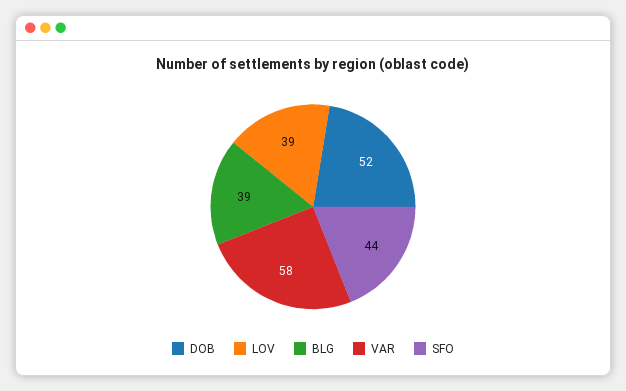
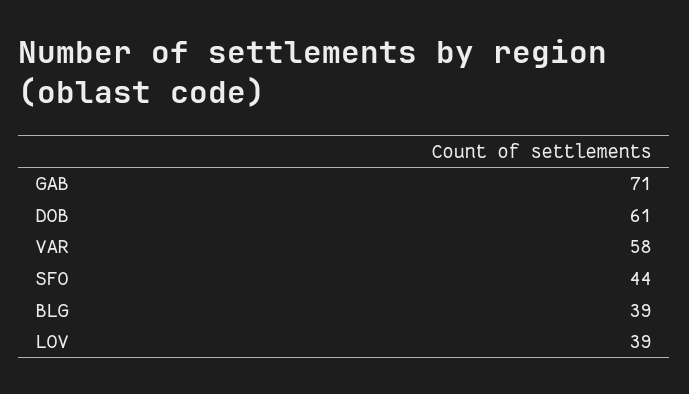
DOB: 52 -> 61
GAB: none -> 71

